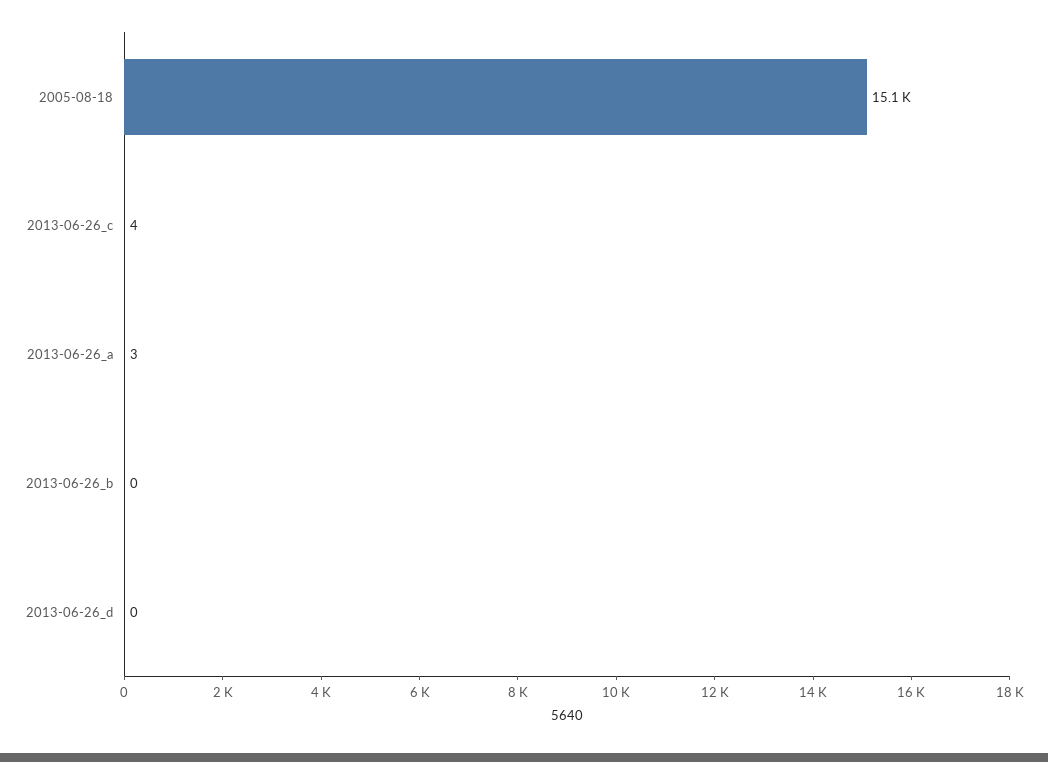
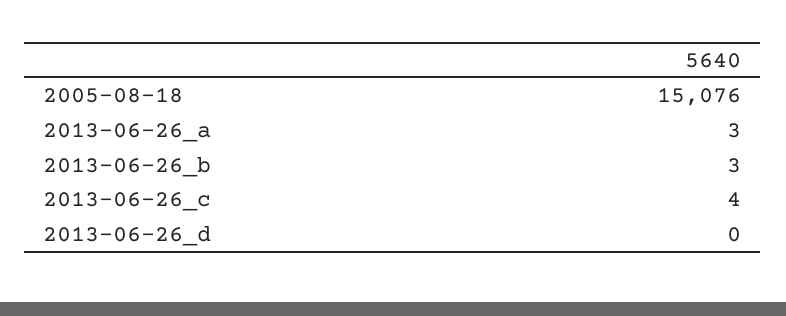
2013-06-26_b: 0 -> 3

